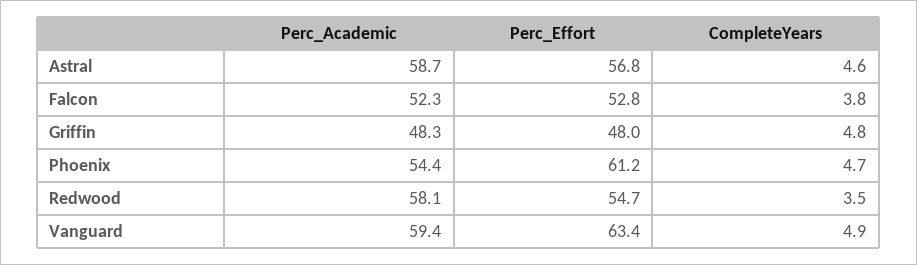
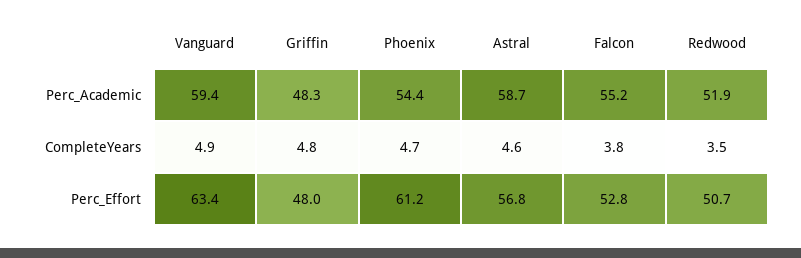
Perc_Academic, Falcon: 52.3 -> 55.2
Perc_Academic, Redwood: 58.1 -> 51.9
Perc_Effort, Redwood: 54.7 -> 50.7

